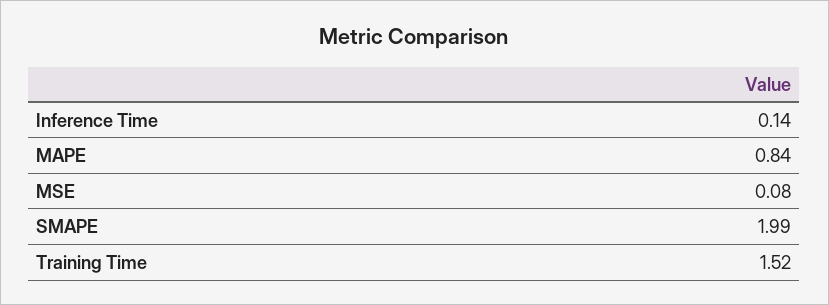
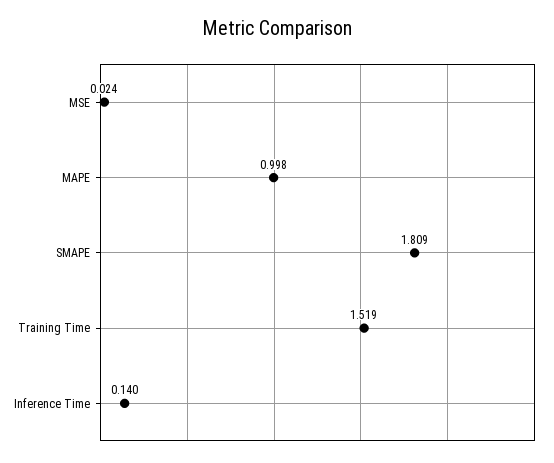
MAPE: 0.84 -> 0.998
MSE: 0.08 -> 0.024
SMAPE: 1.99 -> 1.809

